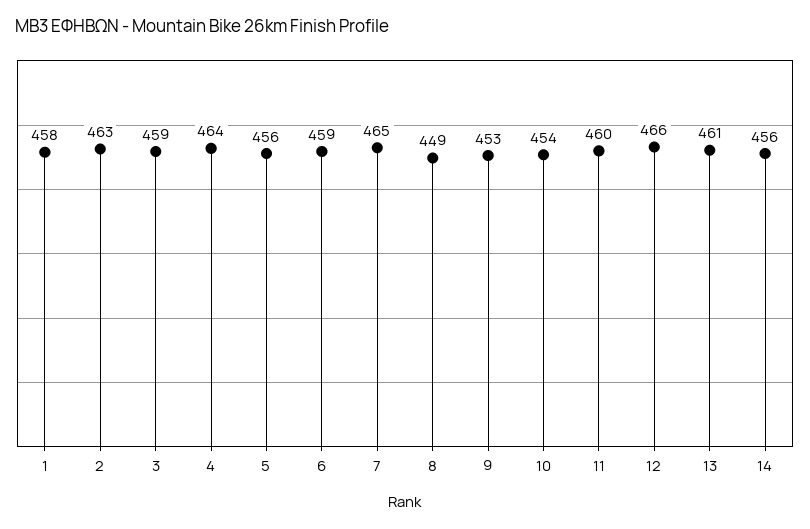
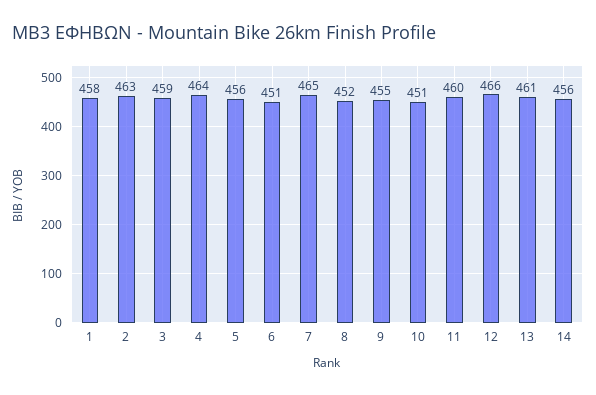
6: 459 -> 451
8: 449 -> 452
9: 453 -> 455
10: 454 -> 451

